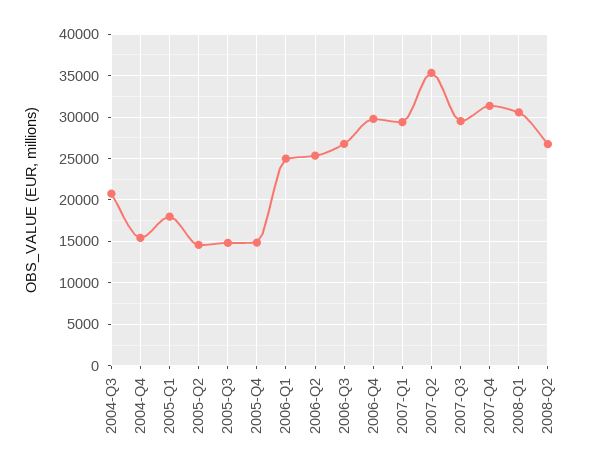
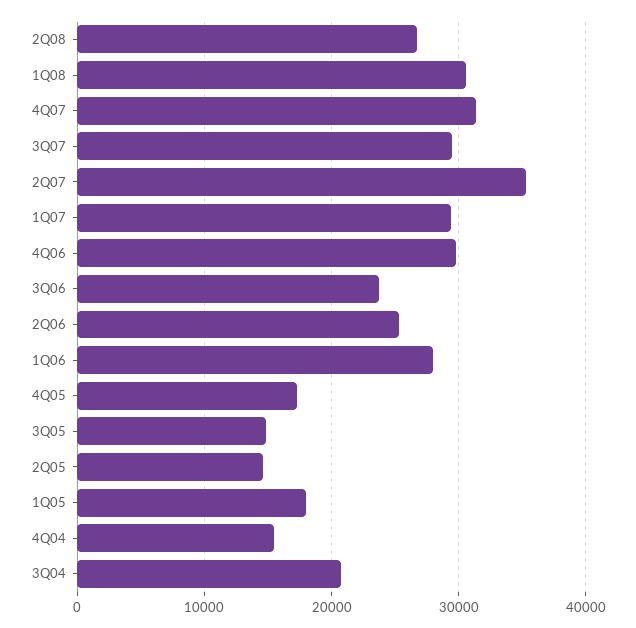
2005-Q4: 15000 -> 17000
2006-Q1: 25000 -> 28000
2006-Q3: 27000 -> 24000

